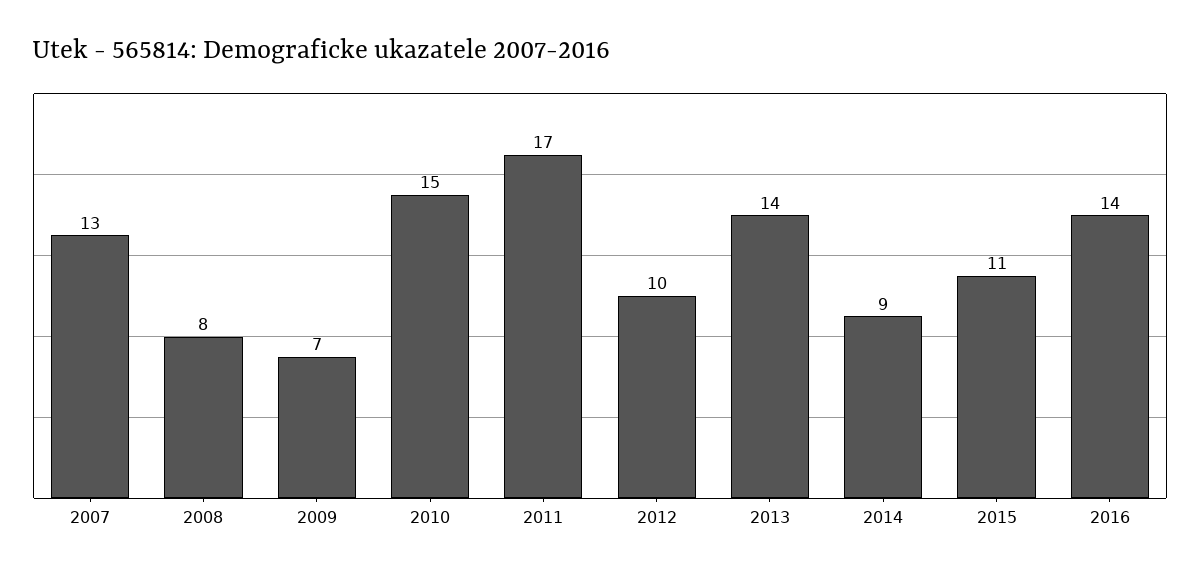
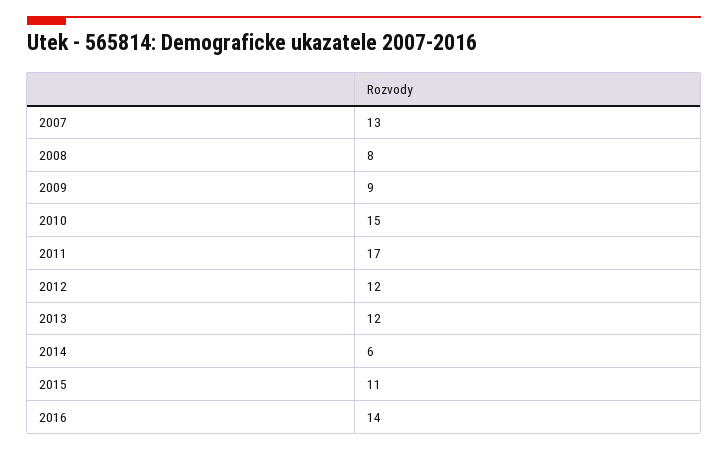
2009: 7 -> 9
2012: 10 -> 12
2013: 14 -> 12
2014: 9 -> 6

